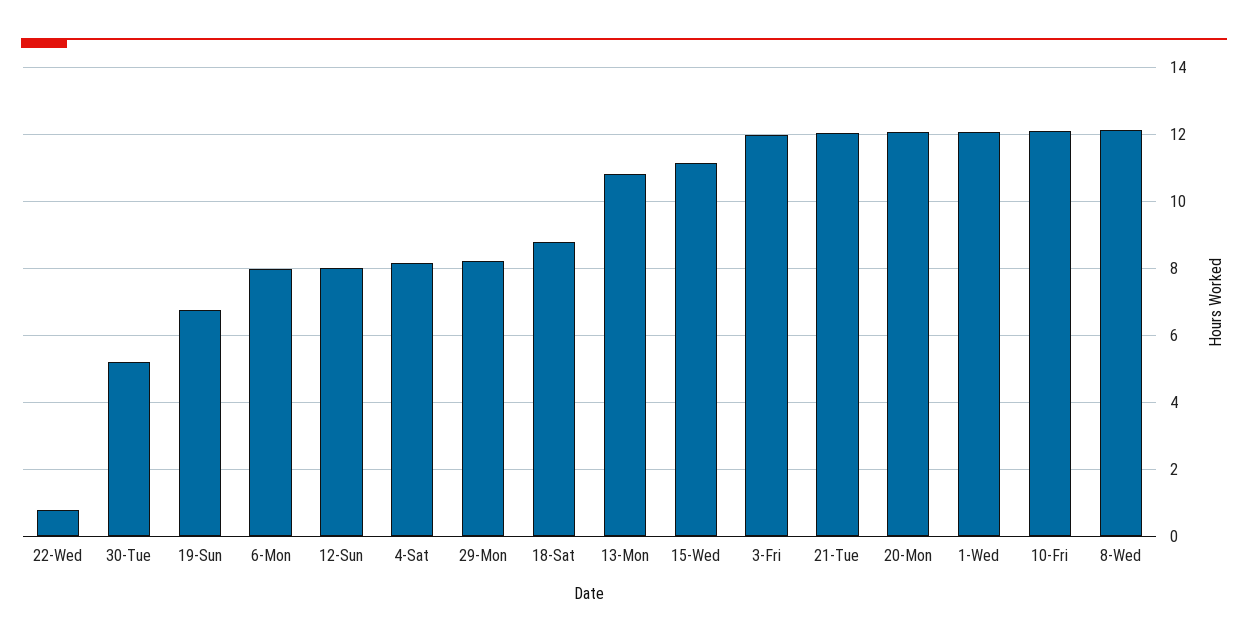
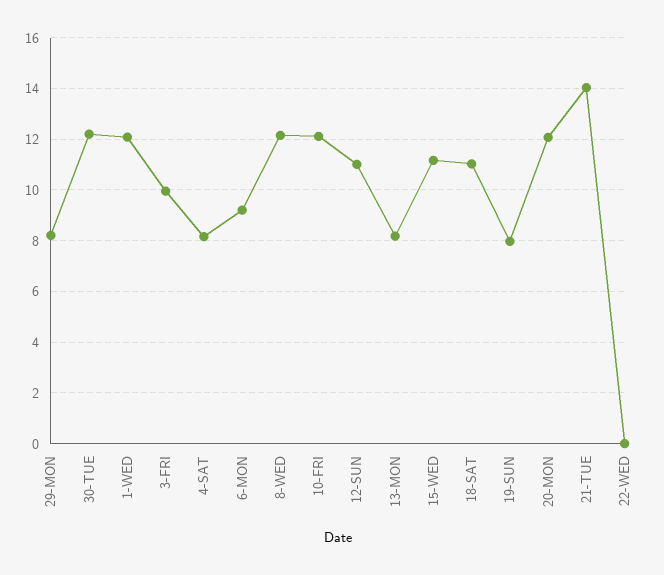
22-Wed: 0.8 -> 0
30-Tue: 5.2 -> 12.25
19-Sun: 6.8 -> 8
6-Mon: 8 -> 9.25
12-Sun: 8 -> 11
18-Sat: 8.8 -> 11
13-Mon: 10.8 -> 8.25
3-Fri: 12 -> 10
21-Tue: 12 -> 14

